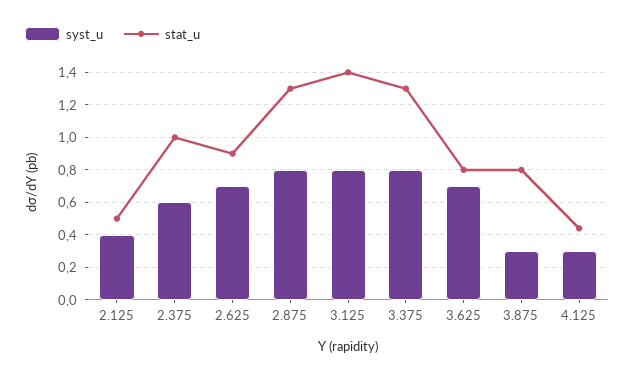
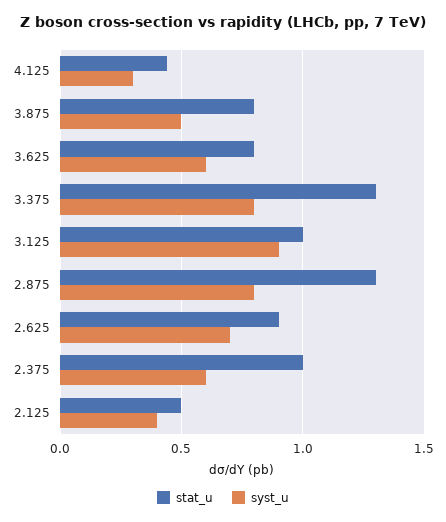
syst_u, 3.125: 0.8 -> 0.9
stat_u, 3.125: 1.4 -> 1
syst_u, 3.625: 0.7 -> 0.6
syst_u, 3.875: 0.3 -> 0.5

